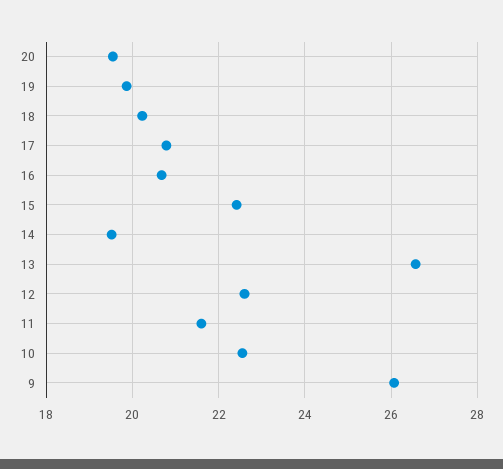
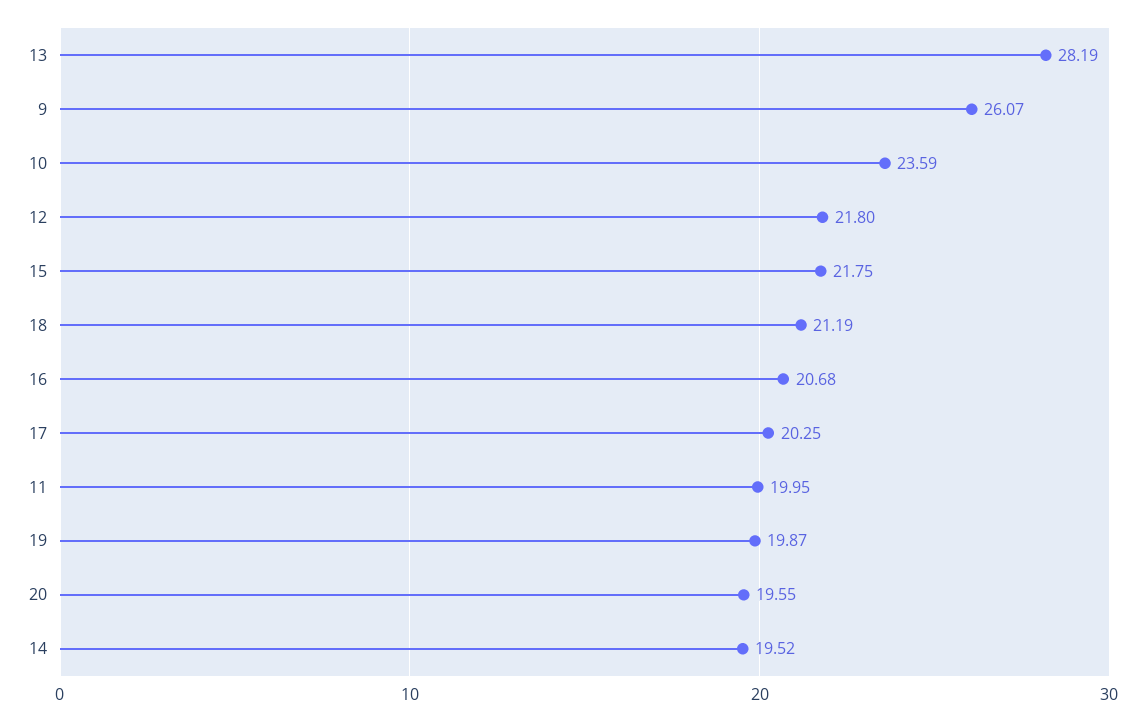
18: 20.2 -> 21.19
17: 20.8 -> 20.25
15: 22.4 -> 21.75
13: 26.6 -> 28.19
12: 22.6 -> 21.8
11: 21.6 -> 19.95
10: 22.6 -> 23.59

